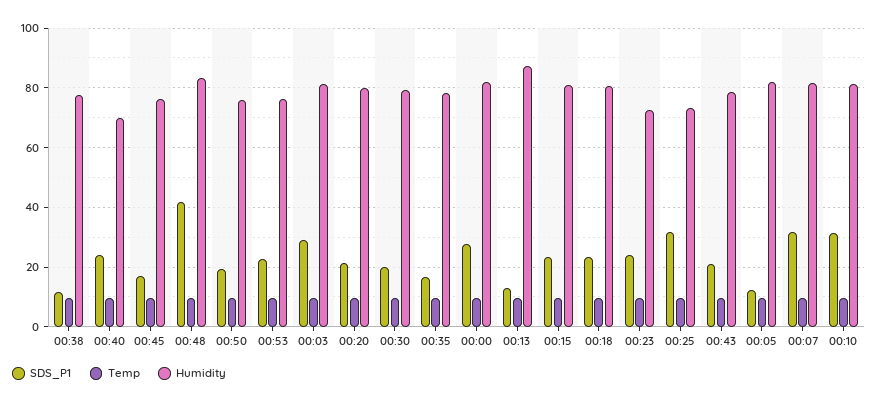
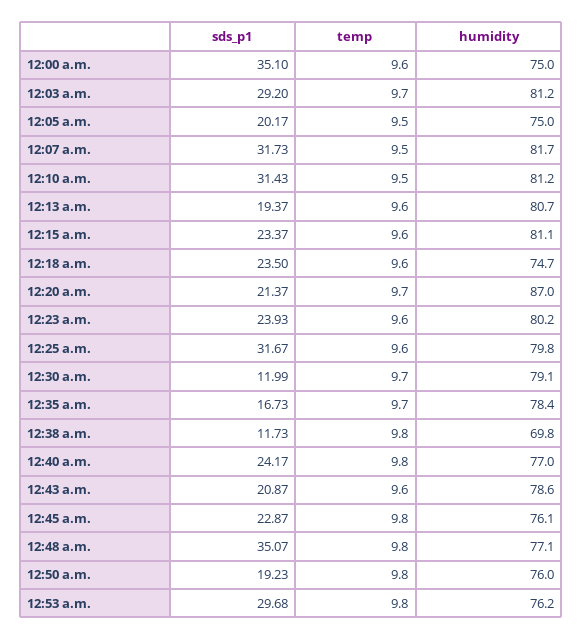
Humidity, 00:38: 77.5 -> 69.8
Humidity, 00:40: 70 -> 77
SDS_P1, 00:45: 17.5 -> 22.87
SDS_P1, 00:48: 42.5 -> 35.07
Humidity, 00:48: 82.5 -> 77.1
SDS_P1, 00:53: 22.5 -> 29.68
Humidity, 00:20: 80 -> 87
SDS_P1, 00:30: 20 -> 11.99
SDS_P1, 00:00: 27.5 -> 35.1
Humidity, 00:00: 82.5 -> 75
SDS_P1, 00:13: 12.5 -> 19.37
Humidity, 00:13: 87.5 -> 80.7
Humidity, 00:18: 80 -> 74.7
Humidity, 00:23: 72.5 -> 80.2
Humidity, 00:25: 72.5 -> 79.8
SDS_P1, 00:05: 12.5 -> 20.17
Humidity, 00:05: 82.5 -> 75

